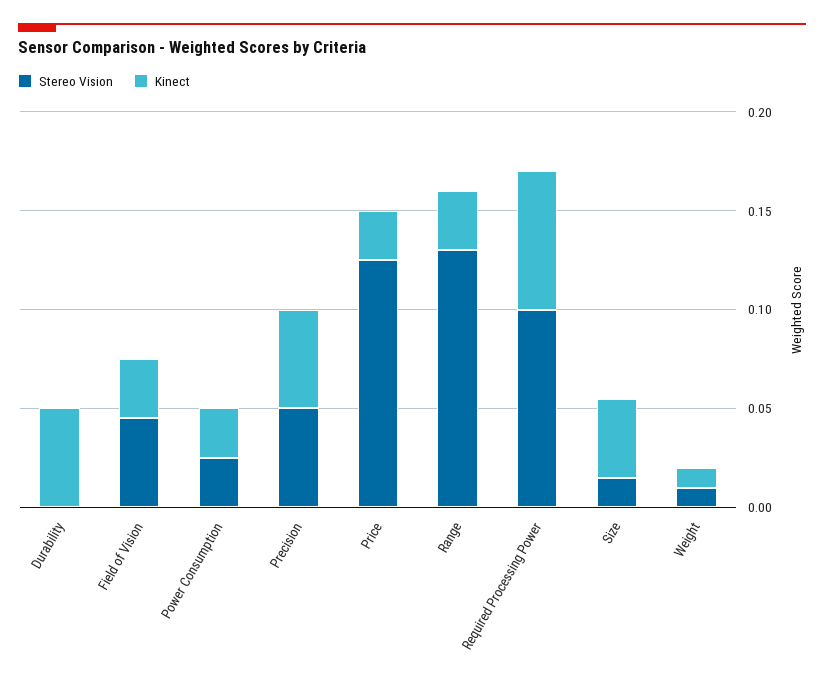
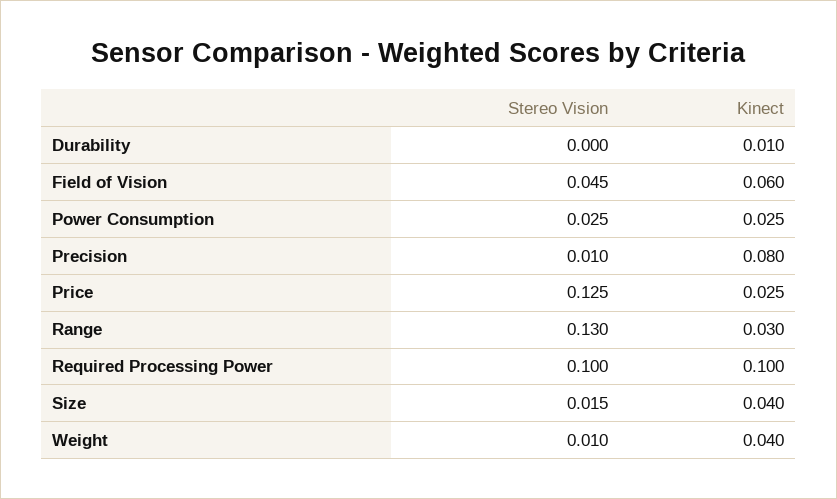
Kinect, Durability: 0.05 -> 0.01
Kinect, Field of Vision: 0.03 -> 0.06
Stereo Vision, Precision: 0.05 -> 0.01
Kinect, Precision: 0.05 -> 0.08
Kinect, Required Processing Power: 0.07 -> 0.1
Kinect, Weight: 0.01 -> 0.04

